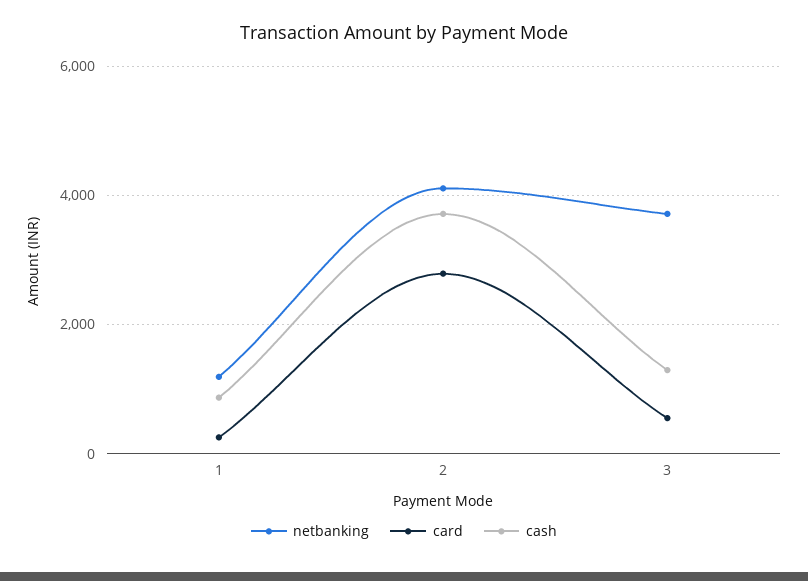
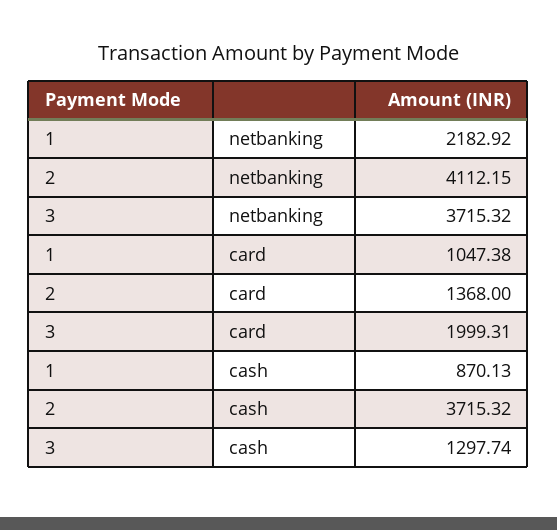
netbanking, 1: 1200 -> 2182.92
card, 1: 200 -> 1047.38
card, 2: 2800 -> 1368
card, 3: 600 -> 1999.31

